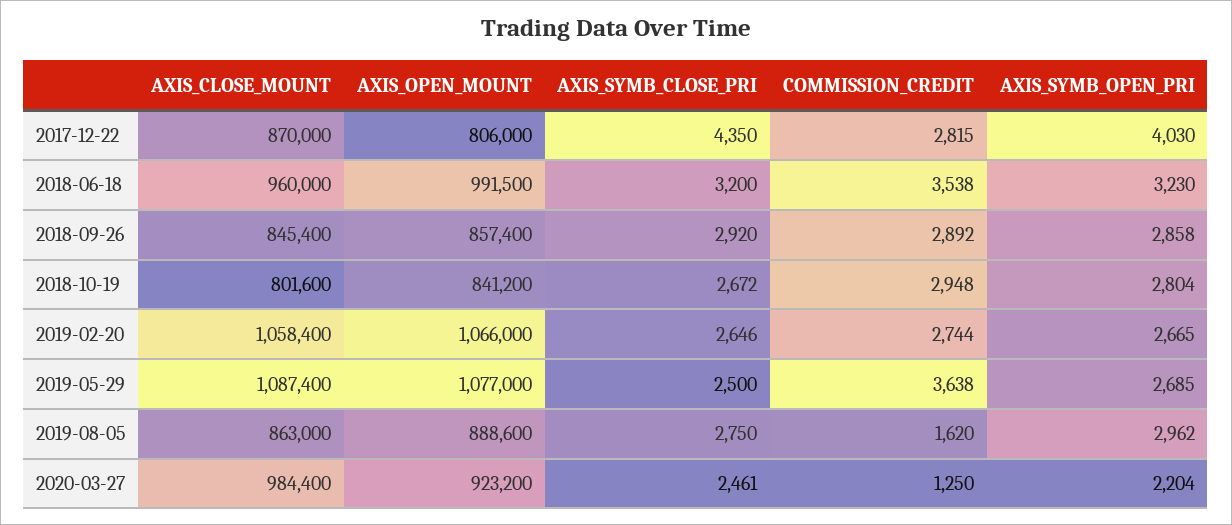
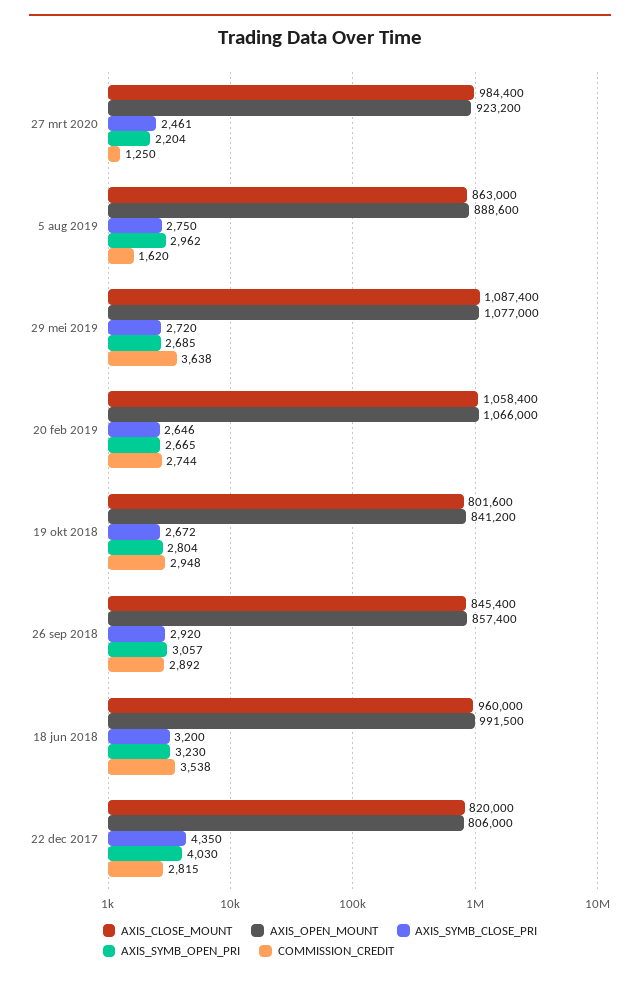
AXIS_CLOSE_MOUNT, 2017-12-22: 870000 -> 820000
AXIS_SYMB_OPEN_PRI, 2018-09-26: 2858 -> 3057
AXIS_SYMB_CLOSE_PRI, 2019-05-29: 2500 -> 2720

